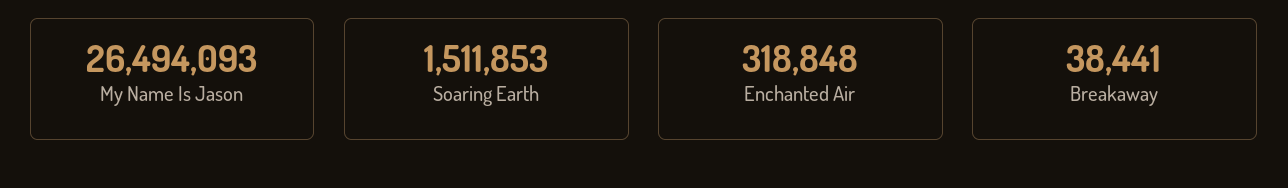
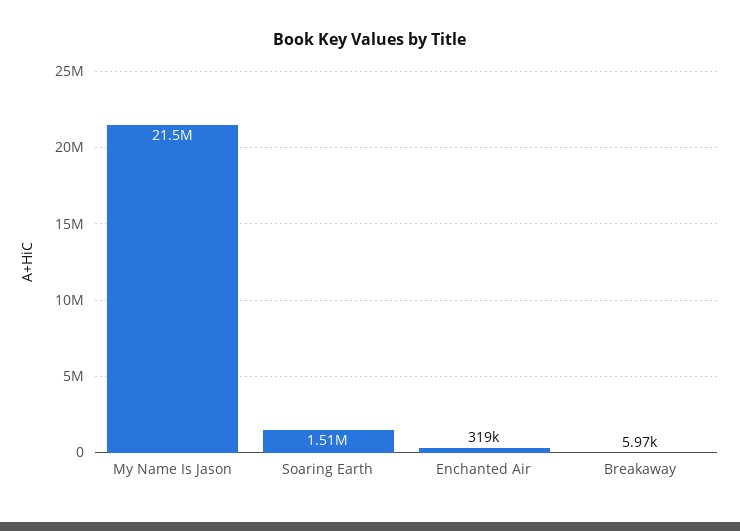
My Name Is Jason: 26494093 -> 21500000
Breakaway: 38441 -> 5970

